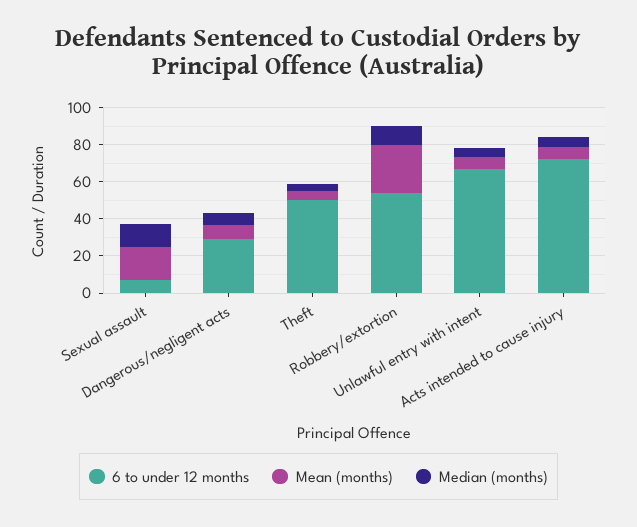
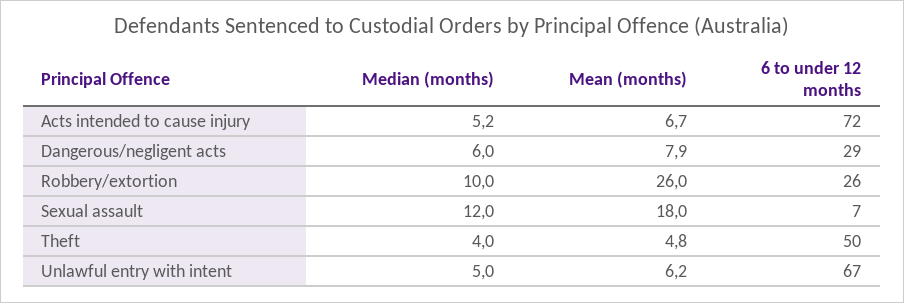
6 to under 12 months, Robbery/extortion: 55 -> 26

